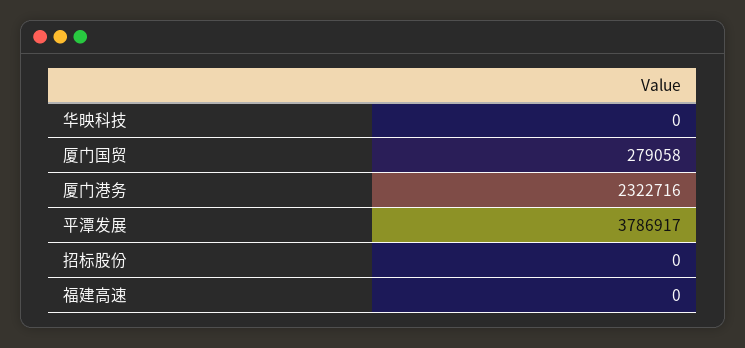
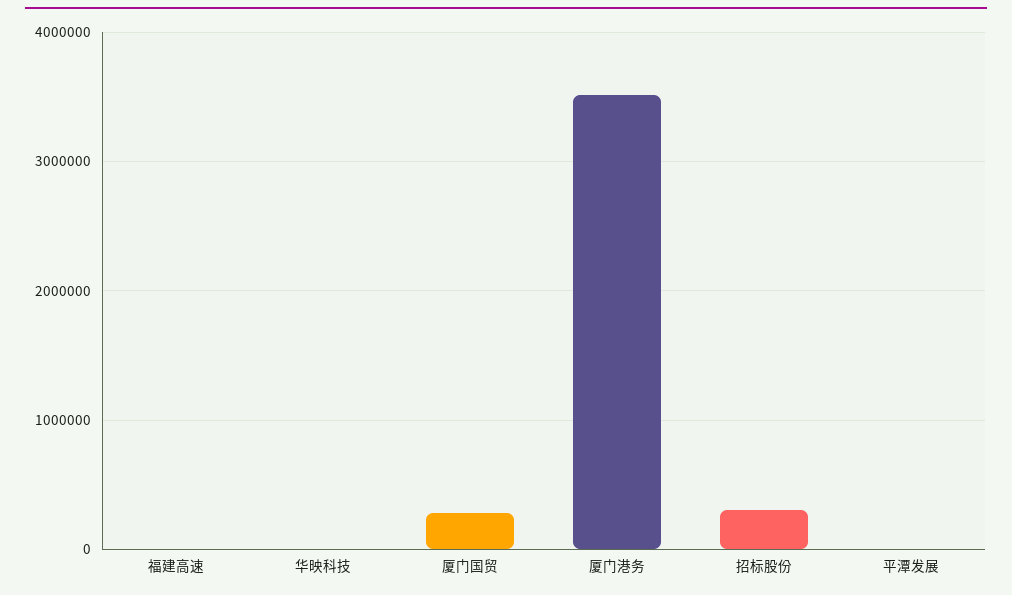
厦门港务: 2322716 -> 3500000
平潭发展: 3786917 -> 0
招标股份: 0 -> 300000

